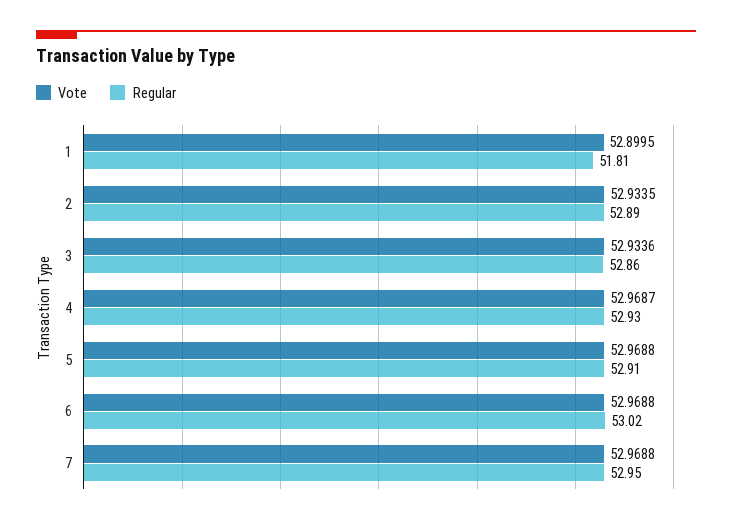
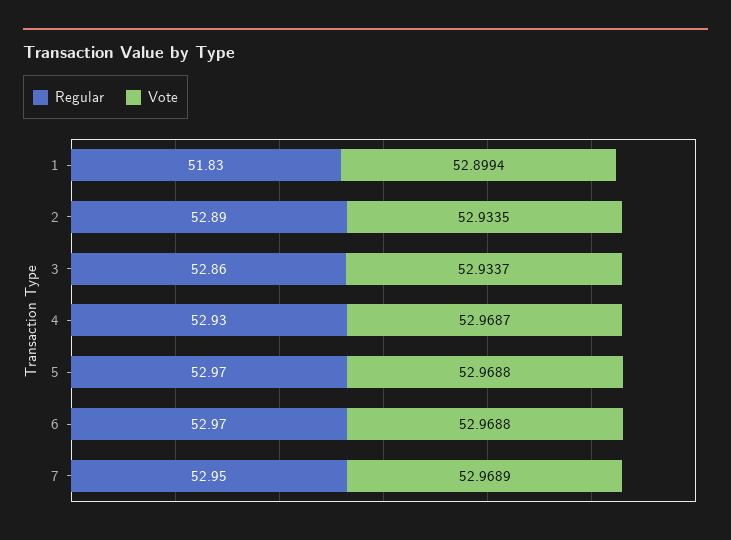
Vote, 1: 52.8995 -> 52.8994
Regular, 1: 51.81 -> 51.83
Vote, 3: 52.9336 -> 52.9337
Regular, 5: 52.91 -> 52.97
Regular, 6: 53.02 -> 52.97
Vote, 7: 52.9688 -> 52.9689

